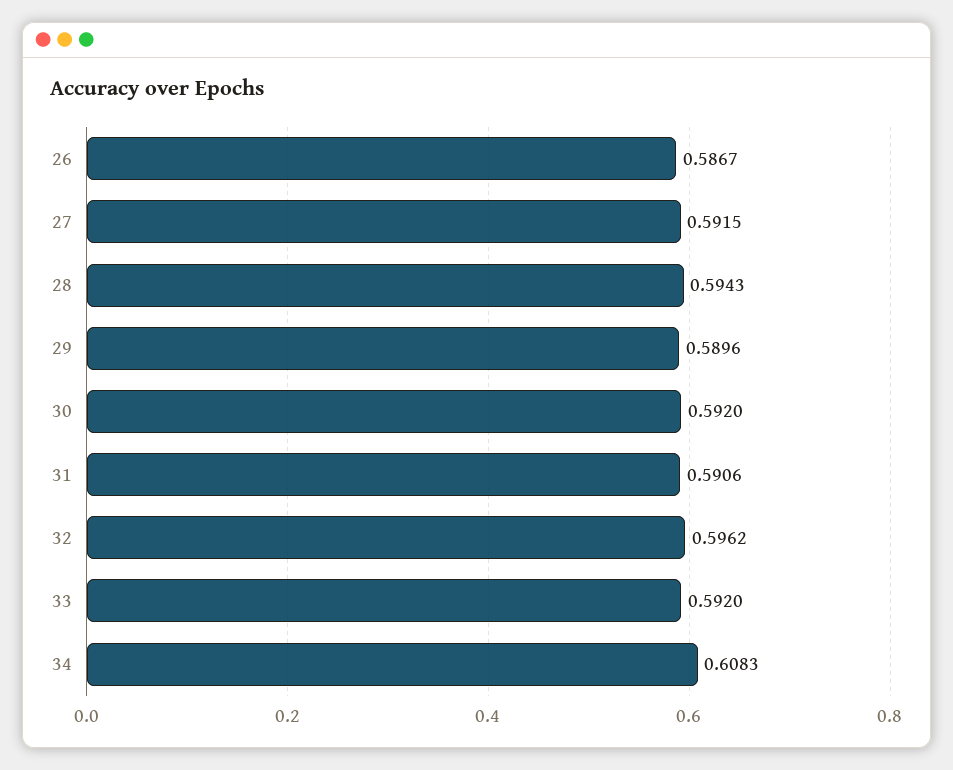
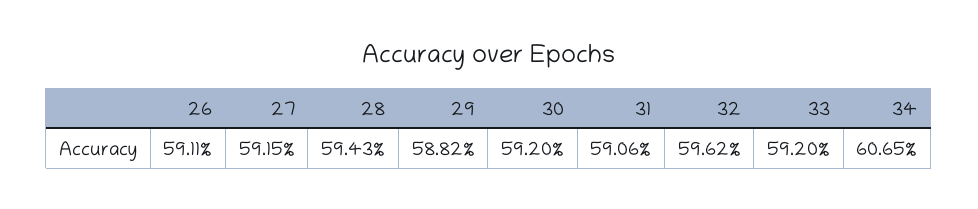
26: 0.5867 -> 0.5911
29: 0.5896 -> 0.5882
34: 0.6083 -> 0.6065

